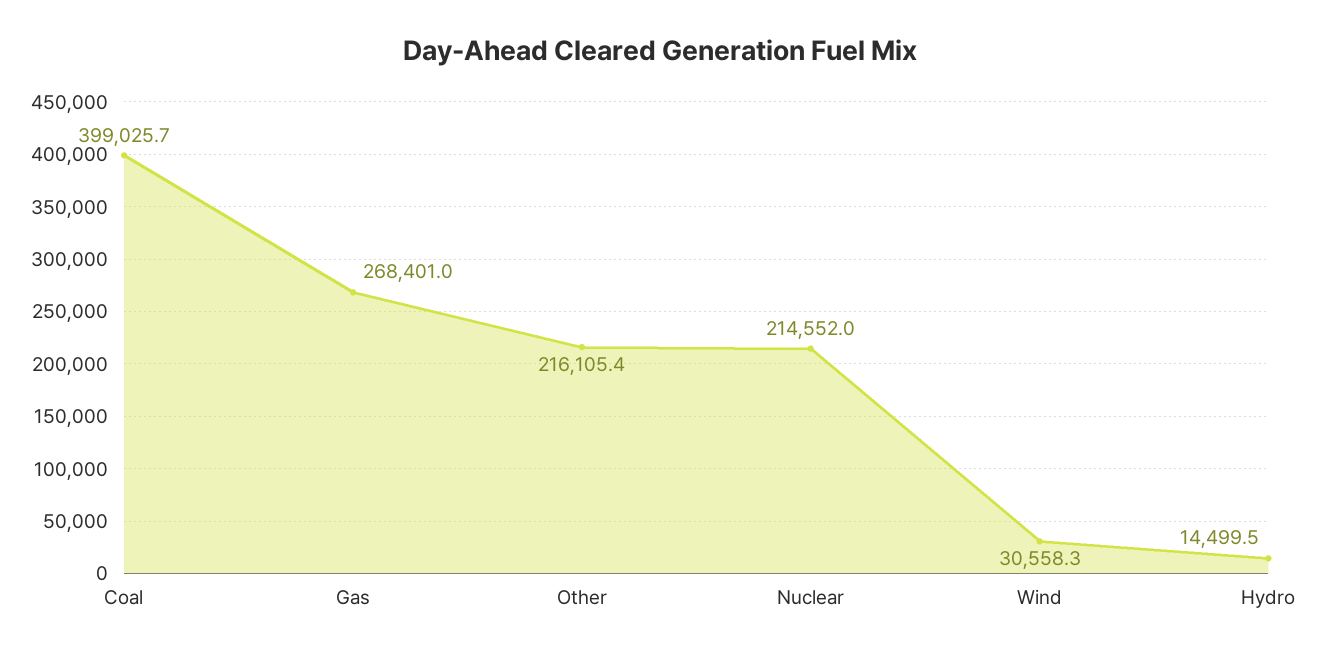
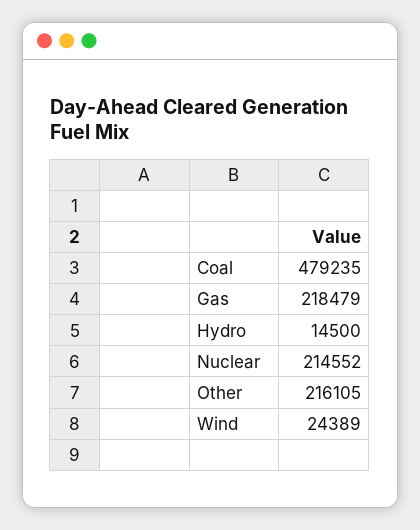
Coal: 399025.7 -> 479235
Gas: 268401 -> 218479
Wind: 30558.3 -> 24389

